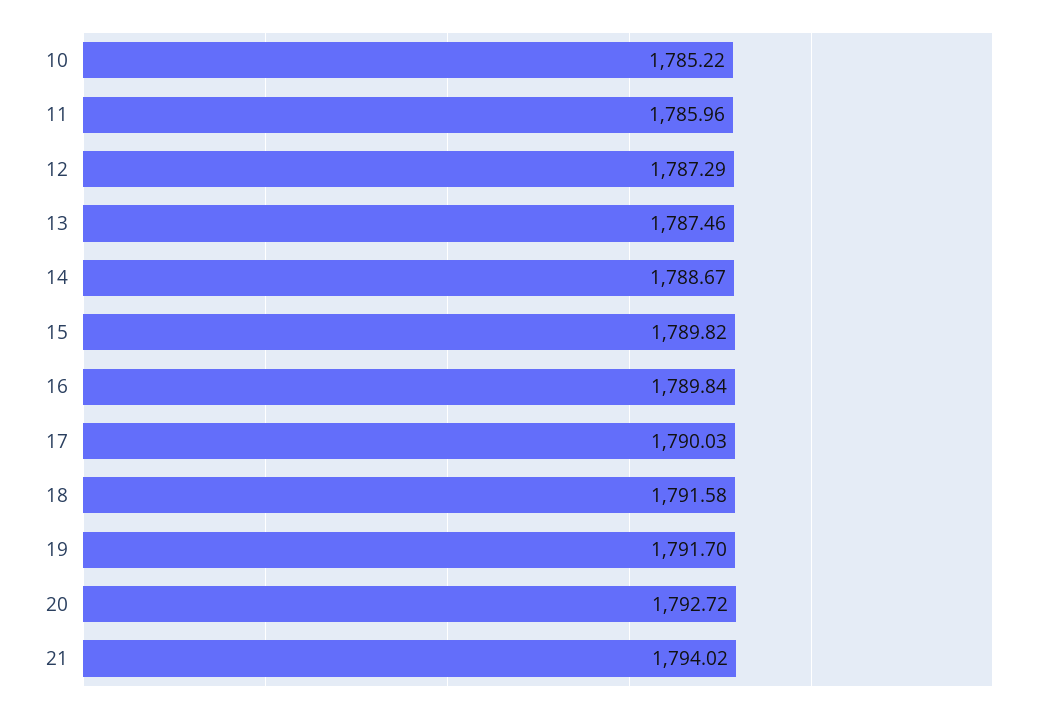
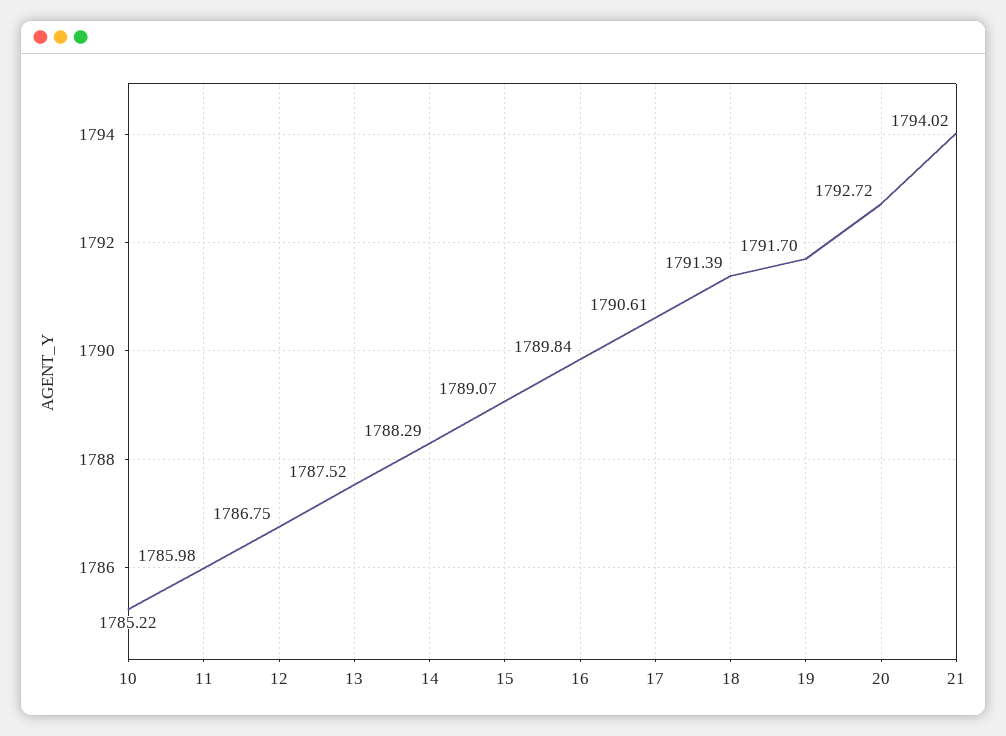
11: 1785.96 -> 1785.98
12: 1787.29 -> 1786.75
13: 1787.46 -> 1787.52
14: 1788.67 -> 1788.29
15: 1789.82 -> 1789.07
17: 1790.03 -> 1790.61
18: 1791.58 -> 1791.39

